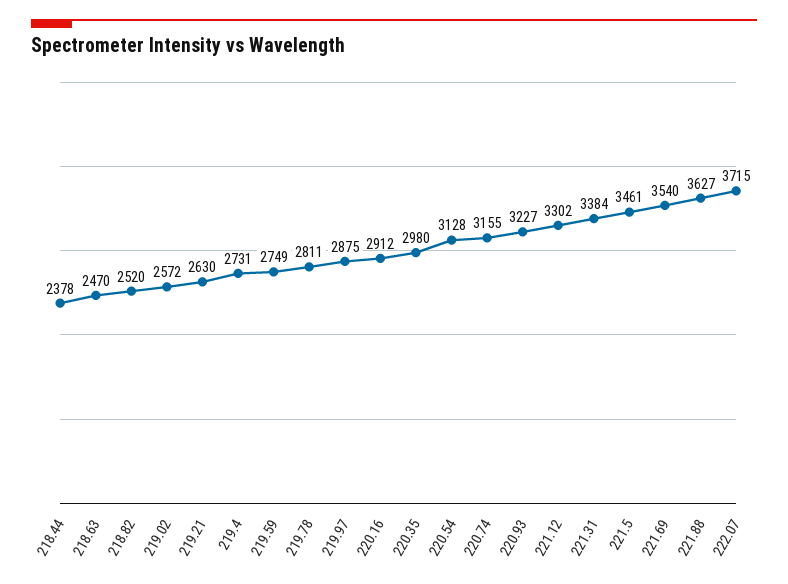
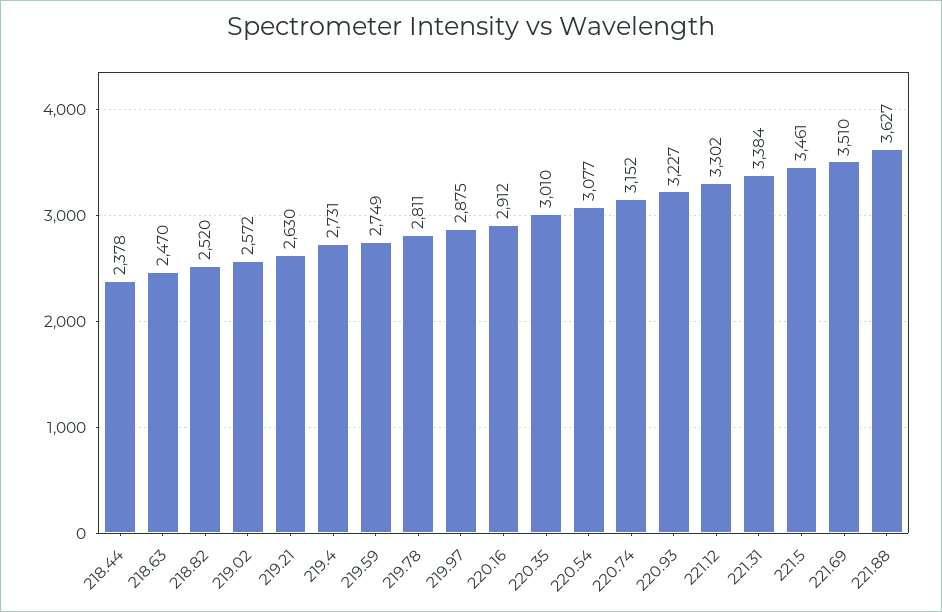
220.35: 2980 -> 3010
220.54: 3128 -> 3077
220.74: 3155 -> 3152
221.69: 3540 -> 3510
222.07: 3715 -> none

